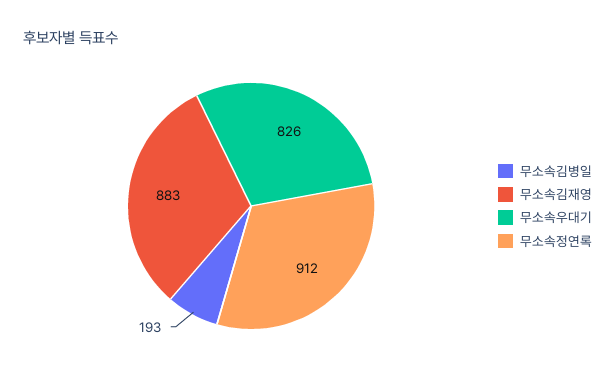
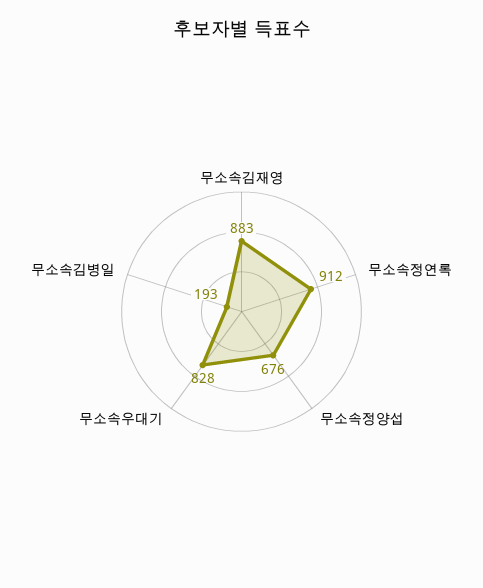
무소속우대기: 826 -> 828
무소속정양섭: none -> 676

